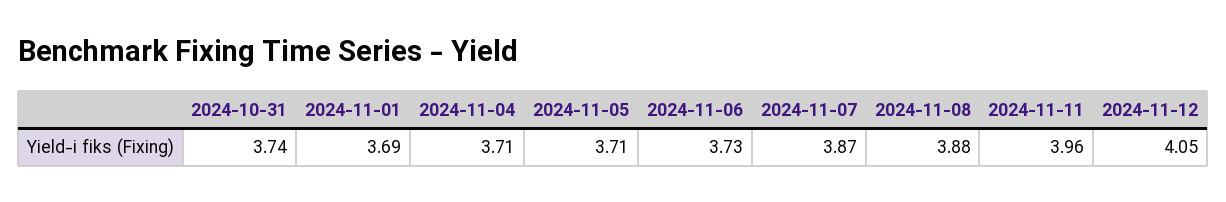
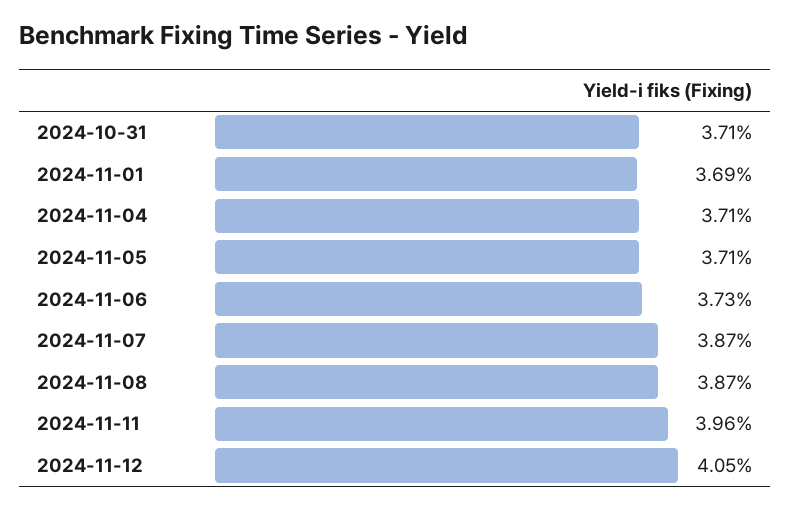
2024-10-31: 3.74 -> 3.71
2024-11-08: 3.88 -> 3.87

